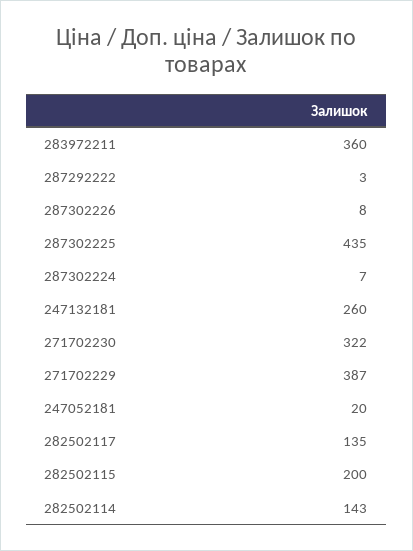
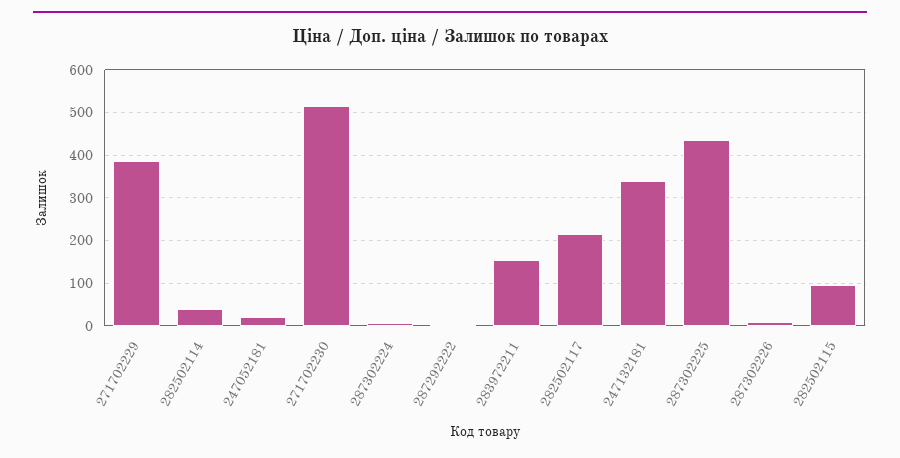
283972211: 360 -> 160
247132181: 260 -> 340
271702230: 322 -> 520
282502117: 135 -> 220
282502115: 200 -> 100
282502114: 143 -> 40

